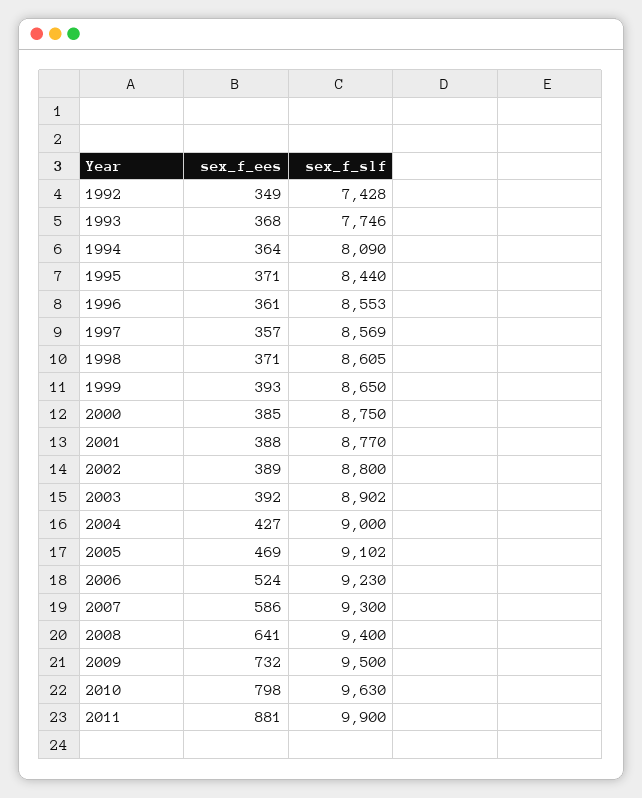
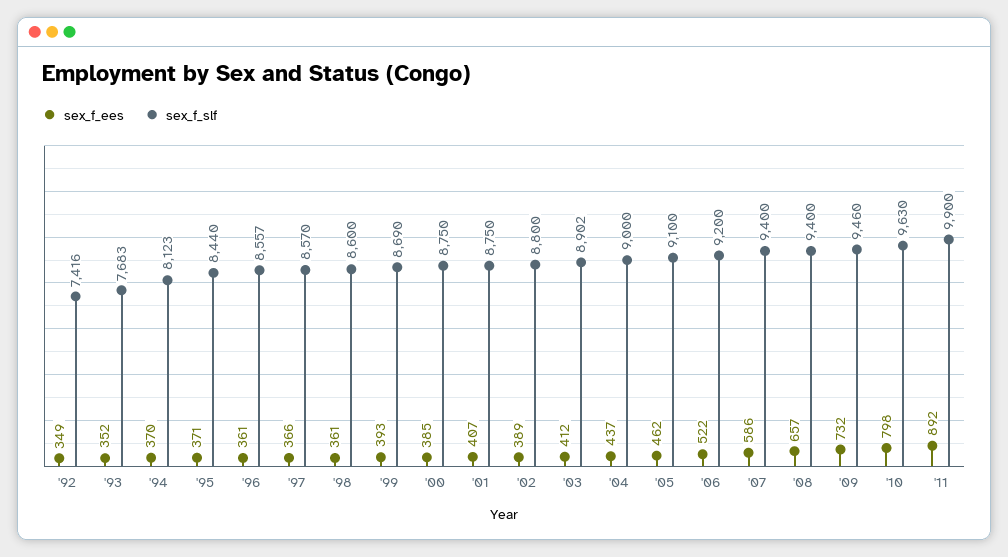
sex_f_slf, 1992: 7428 -> 7416
sex_f_ees, 1993: 368 -> 352
sex_f_slf, 1993: 7746 -> 7683
sex_f_ees, 1994: 364 -> 370
sex_f_slf, 1994: 8090 -> 8123
sex_f_slf, 1996: 8553 -> 8557
sex_f_ees, 1997: 357 -> 366
sex_f_slf, 1997: 8569 -> 8570
sex_f_ees, 1998: 371 -> 361
sex_f_slf, 1998: 8605 -> 8600
sex_f_slf, 1999: 8650 -> 8690
sex_f_ees, 2001: 388 -> 407
sex_f_slf, 2001: 8770 -> 8750
sex_f_ees, 2003: 392 -> 412
sex_f_ees, 2004: 427 -> 437
sex_f_ees, 2005: 469 -> 462
sex_f_slf, 2005: 9102 -> 9100
sex_f_ees, 2006: 524 -> 522
sex_f_slf, 2006: 9230 -> 9200
sex_f_slf, 2007: 9300 -> 9400
sex_f_ees, 2008: 641 -> 657
sex_f_slf, 2009: 9500 -> 9460
sex_f_ees, 2011: 881 -> 892

